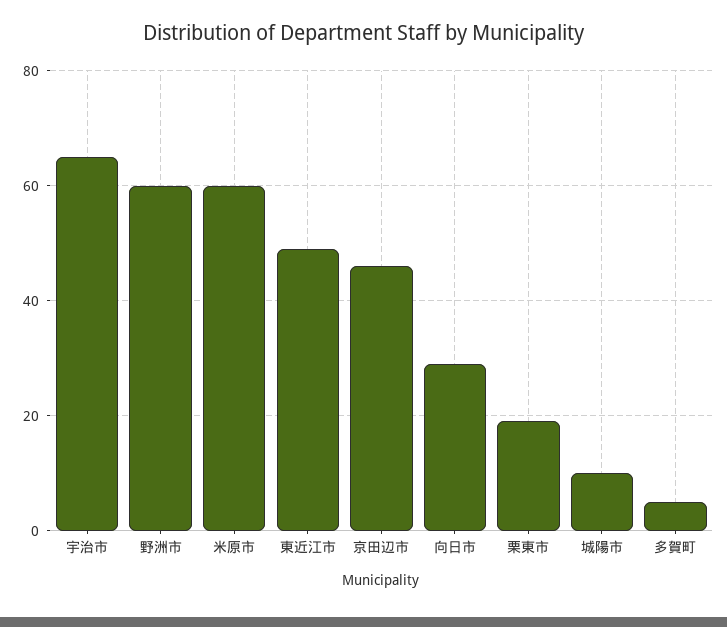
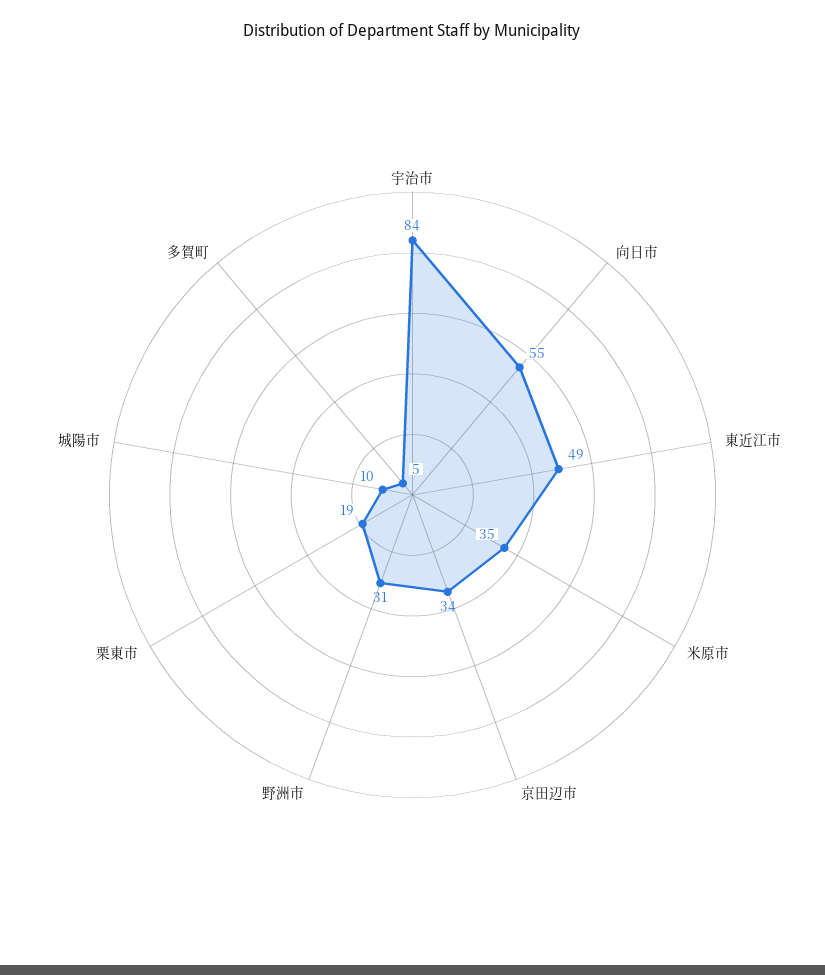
宇治市: 65 -> 84
野洲市: 60 -> 31
米原市: 60 -> 35
京田辺市: 45 -> 34
向日市: 30 -> 55

